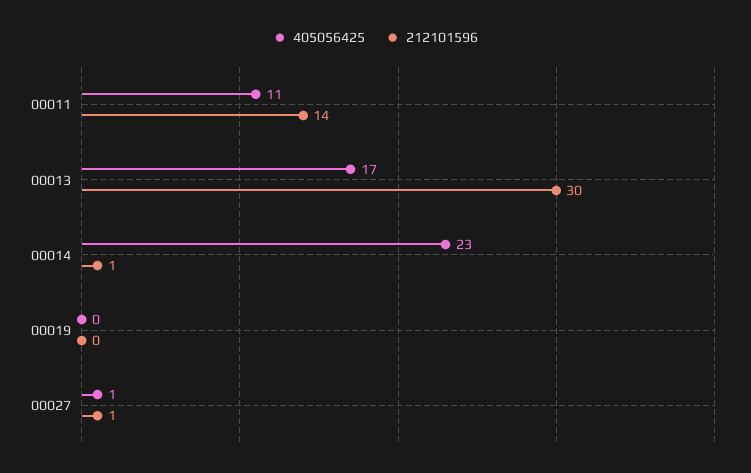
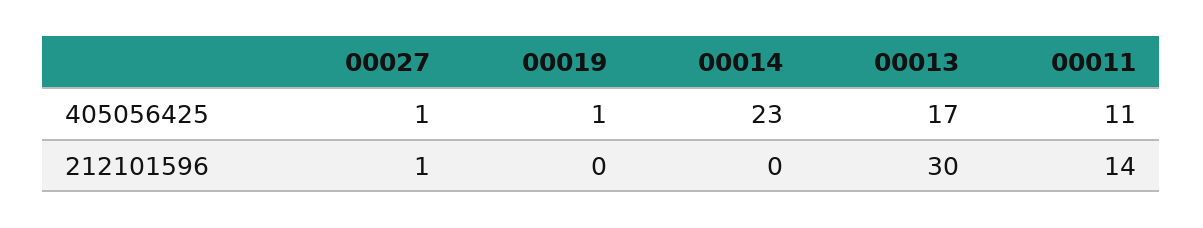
212101596, 00014: 1 -> 0
405056425, 00019: 0 -> 1

